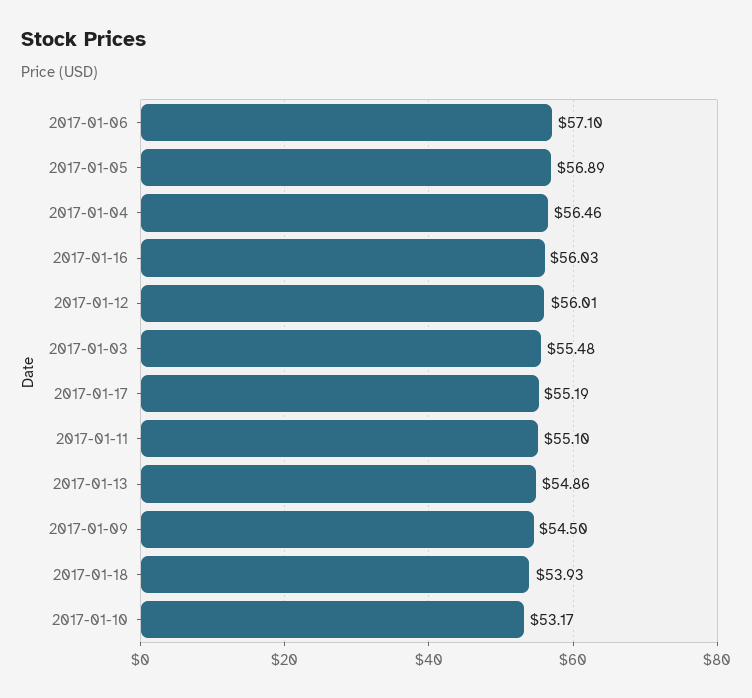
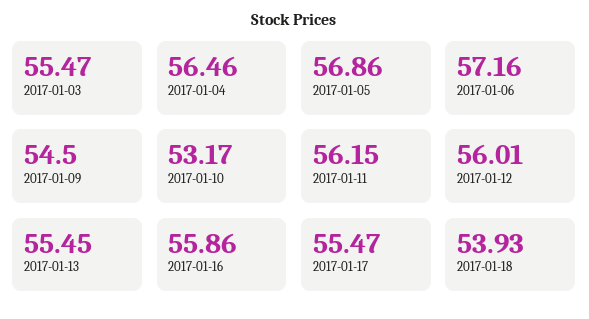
2017-01-06: 57.1 -> 57.16
2017-01-05: 56.89 -> 56.86
2017-01-16: 56.03 -> 55.86
2017-01-03: 55.48 -> 55.47
2017-01-17: 55.19 -> 55.47
2017-01-11: 55.1 -> 56.15
2017-01-13: 54.86 -> 55.45

